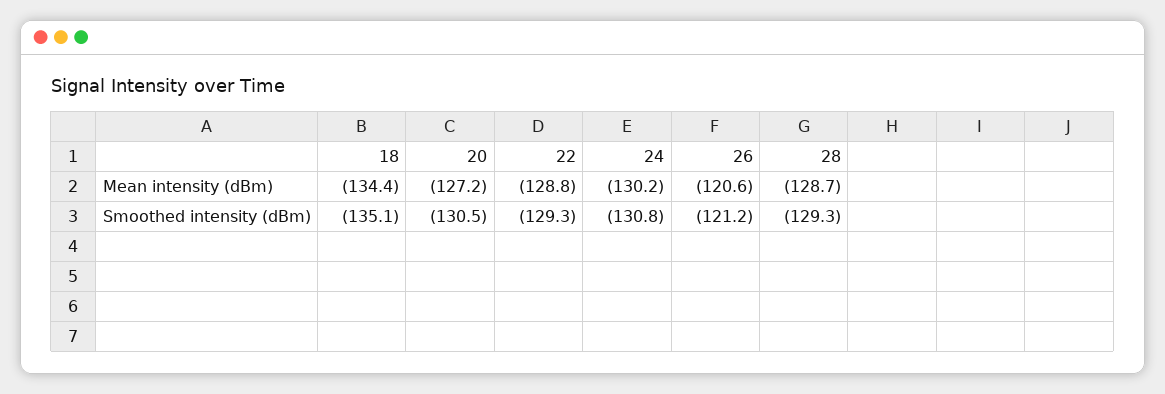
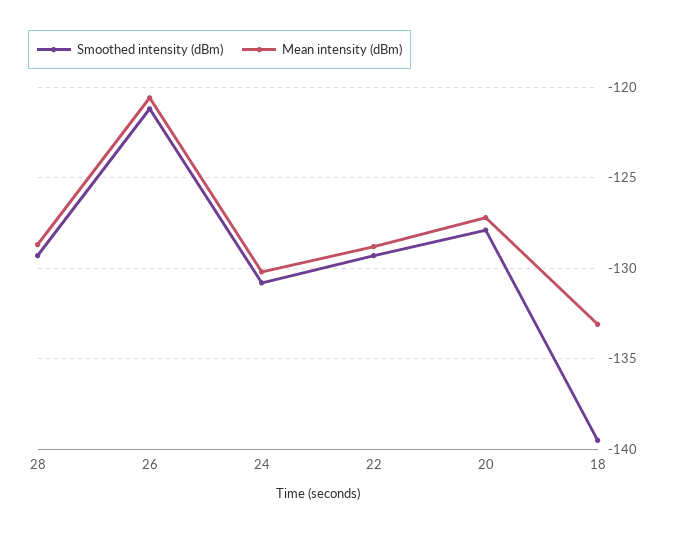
Mean intensity (dBm), 18: -134.4 -> -133
Smoothed intensity (dBm), 18: -135.1 -> -139.5
Smoothed intensity (dBm), 20: -130.5 -> -128

